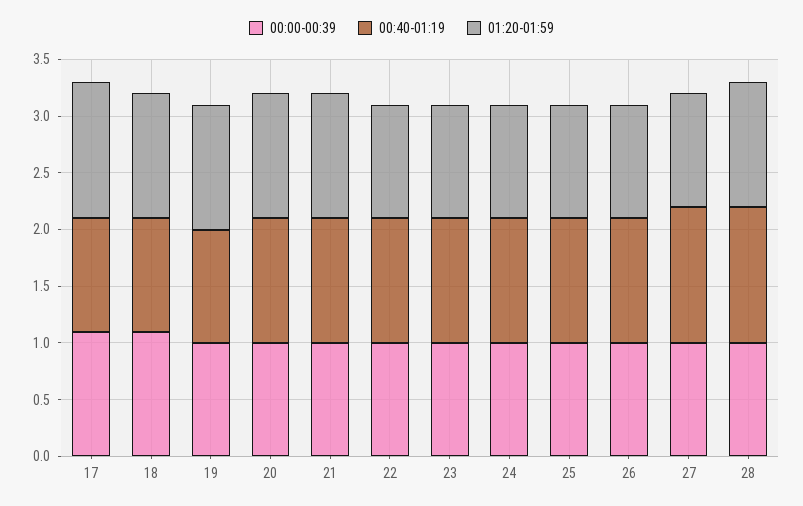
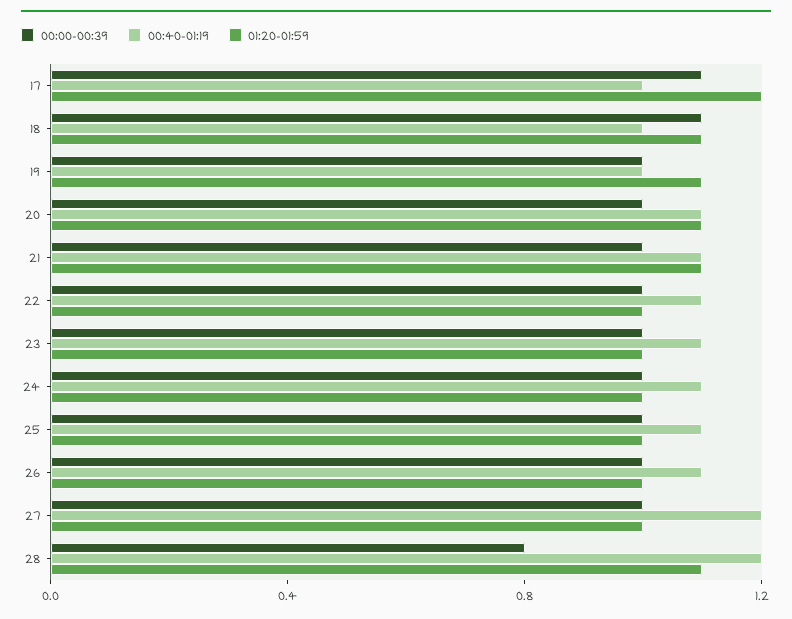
00:00-00:39, 28: 1 -> 0.8

